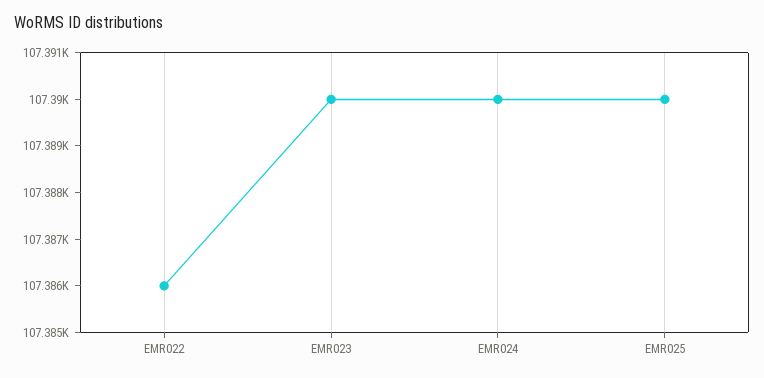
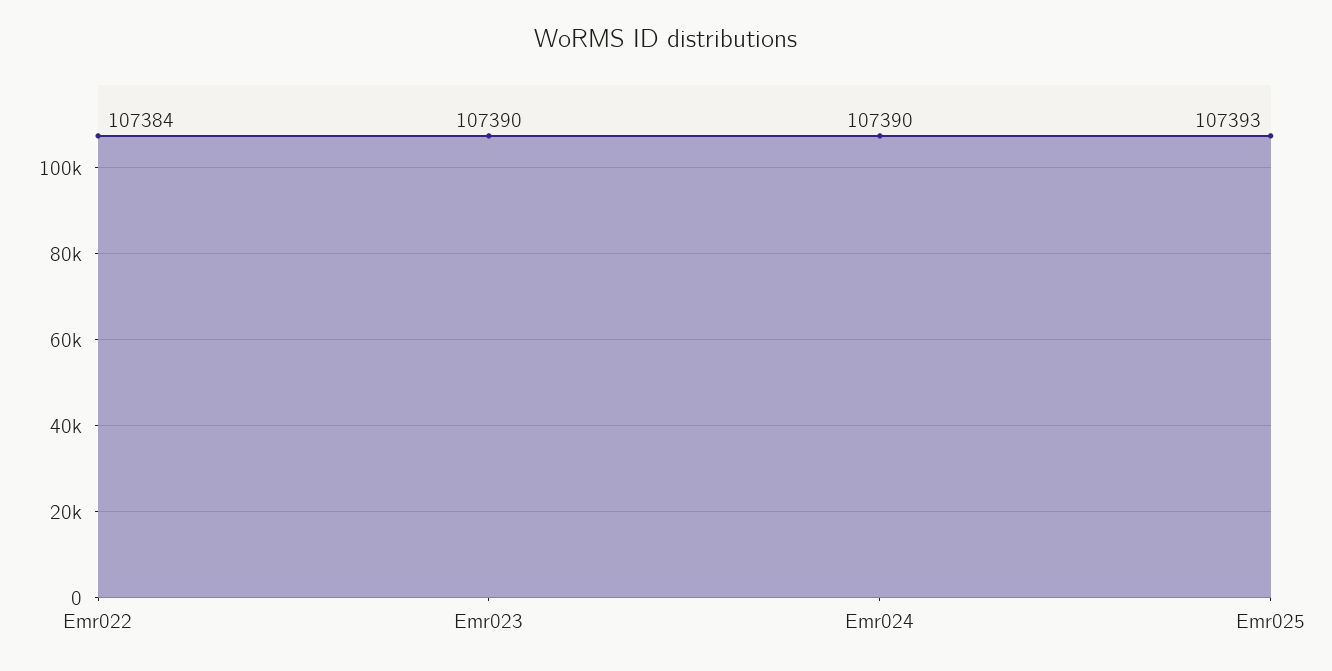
EMR022: 107386 -> 107384
EMR025: 107390 -> 107393

